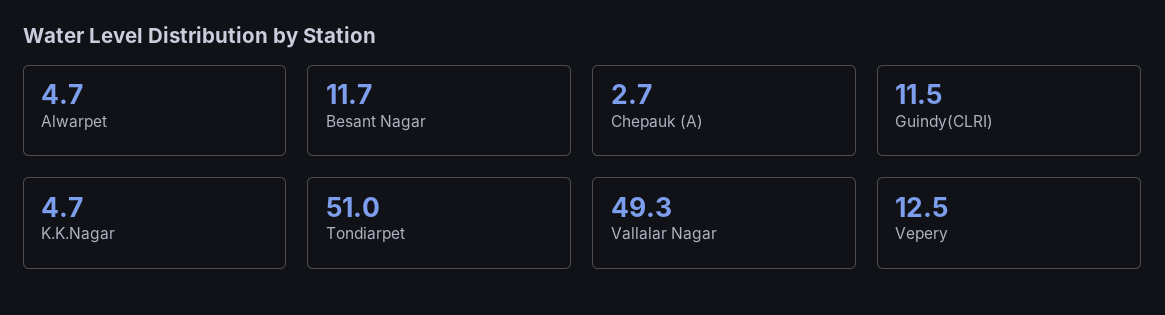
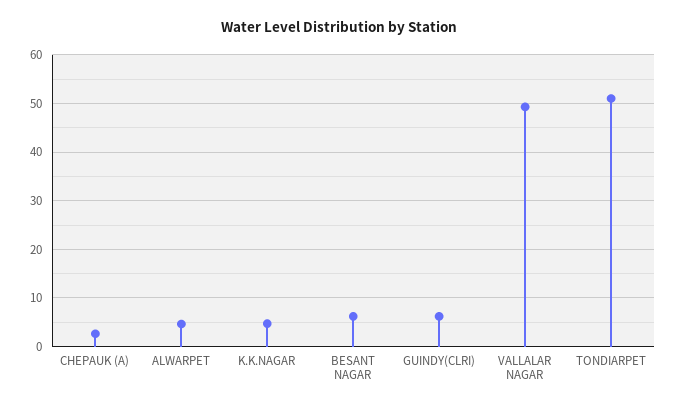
Besant Nagar: 11.7 -> 6
Guindy(CLRI): 11.5 -> 6
Vepery: 12.5 -> none

